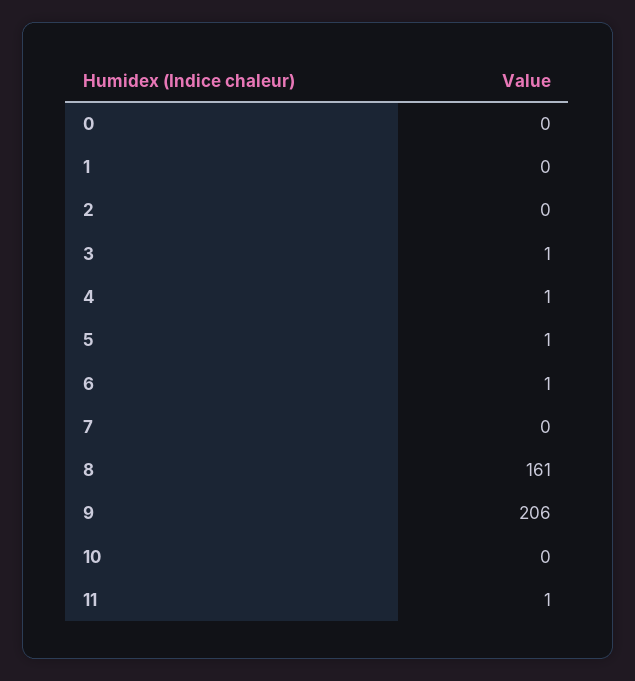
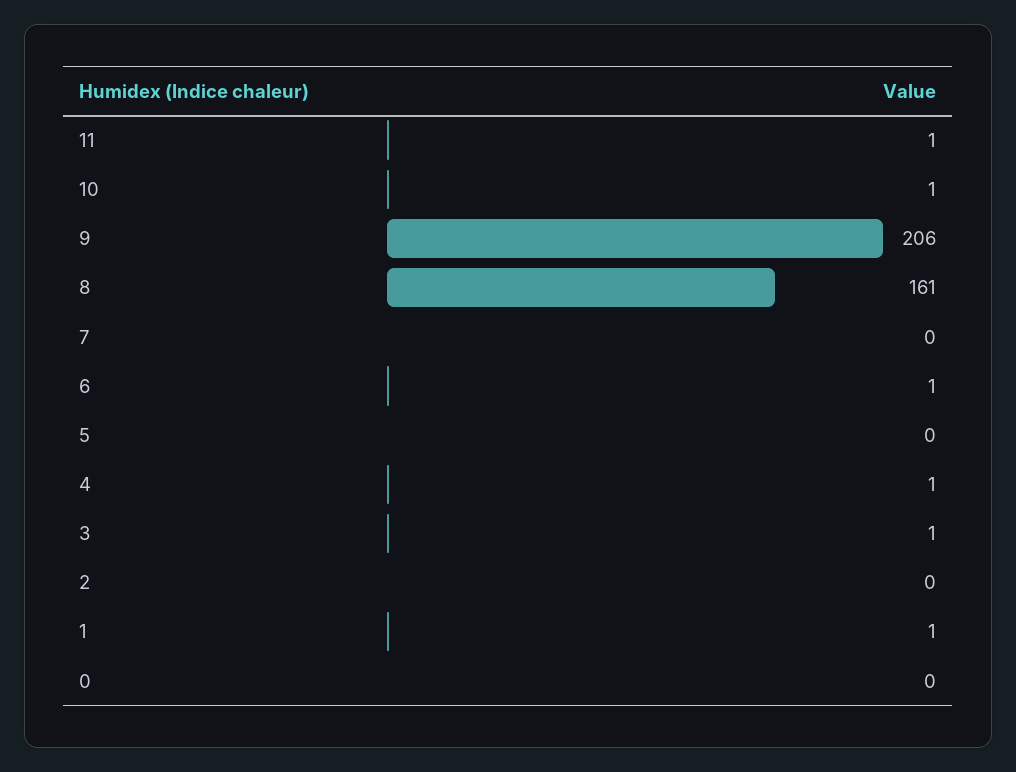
1: 0 -> 1
5: 1 -> 0
10: 0 -> 1

